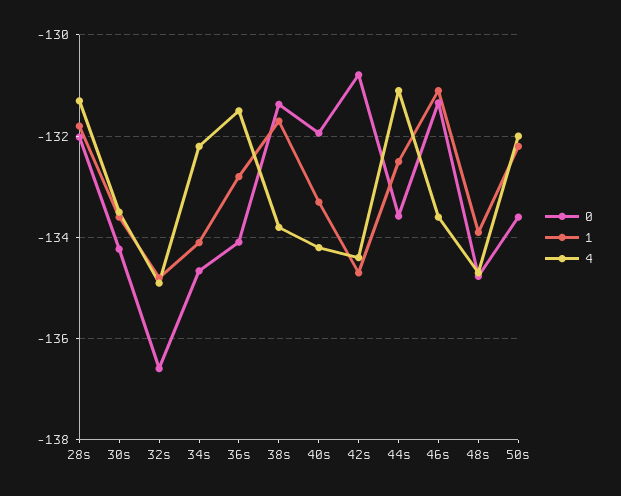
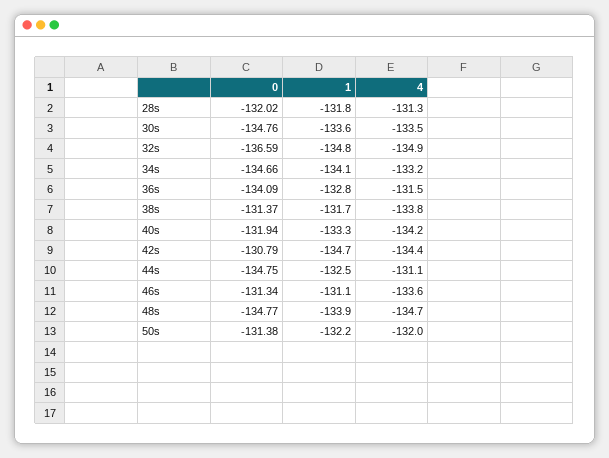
0, 30s: -134.2 -> -134.76
4, 34s: -132.2 -> -133.2
0, 44s: -133.6 -> -134.75
0, 50s: -133.6 -> -131.38

